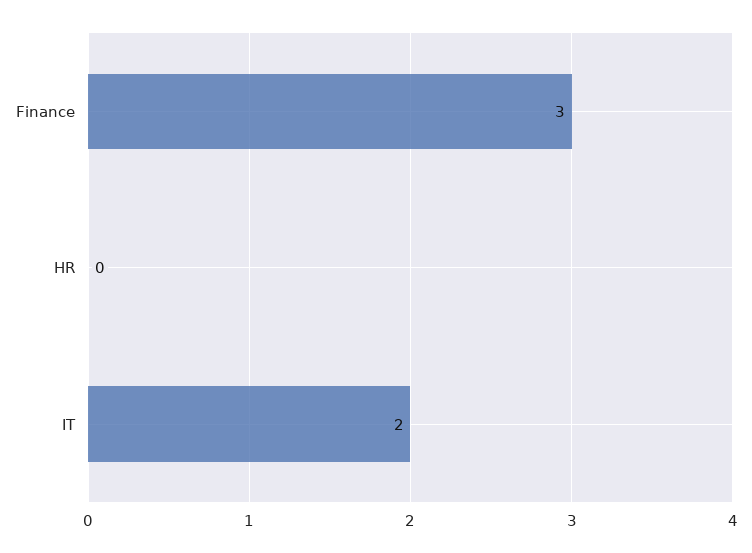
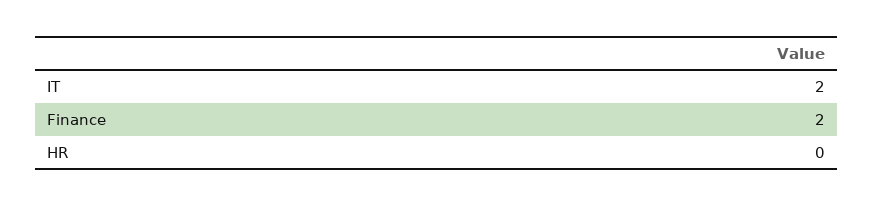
Finance: 3 -> 2

